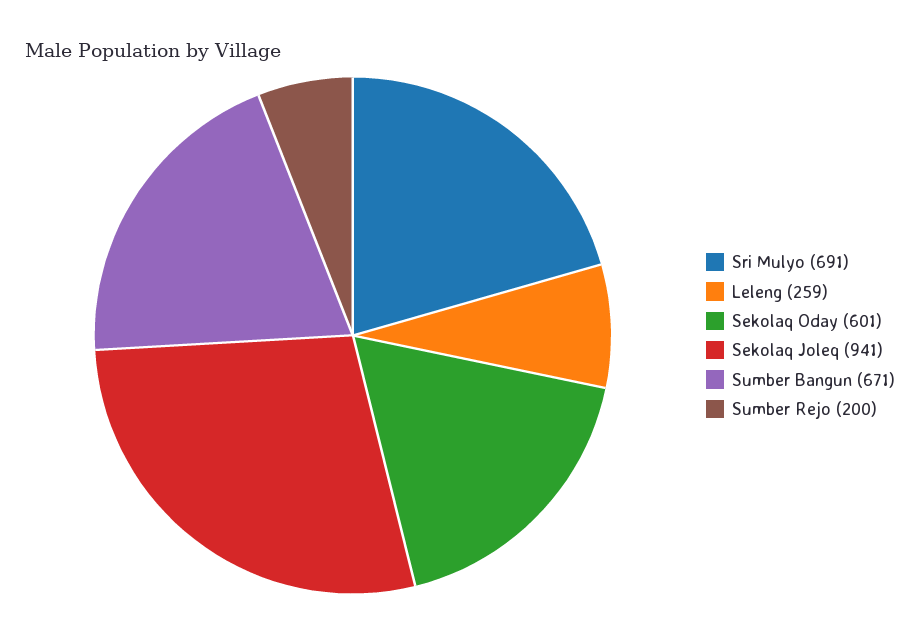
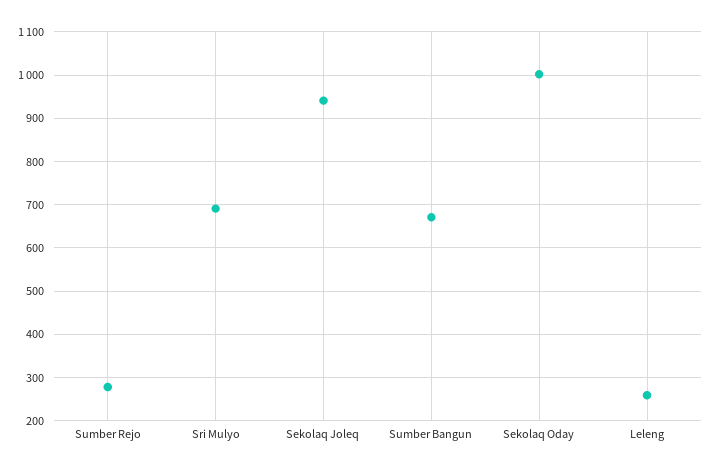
Sekolaq Oday: 601 -> 1000
Sumber Rejo: 200 -> 280

